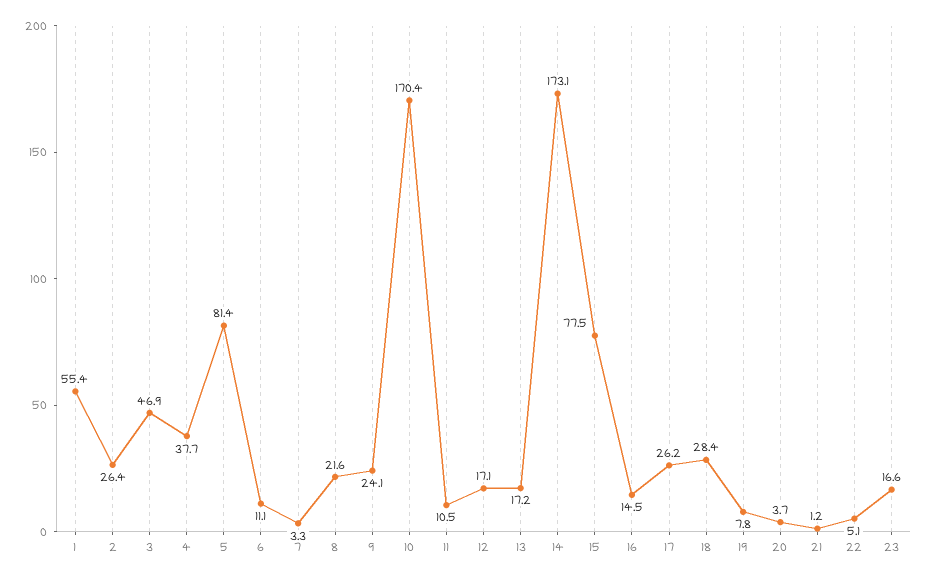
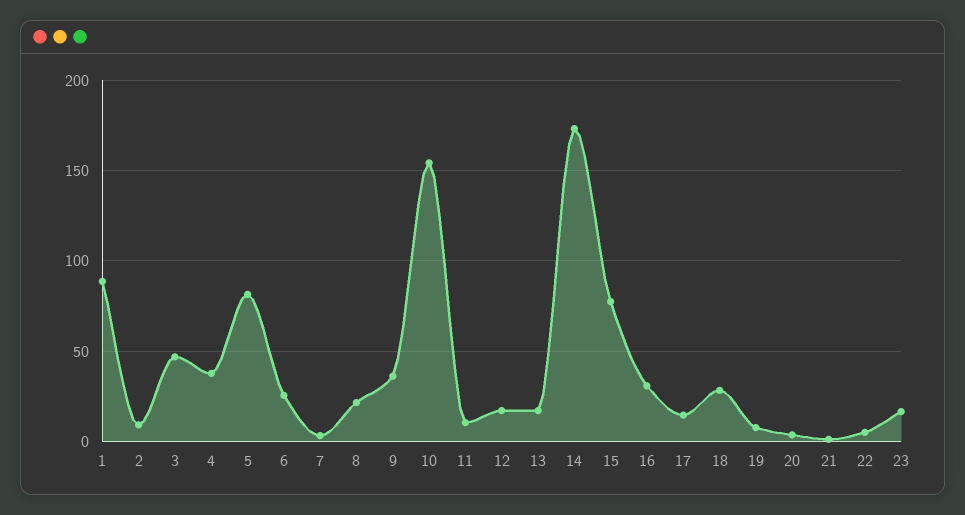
1: 55.4 -> 90
2: 26.4 -> 10
6: 11.1 -> 25
9: 24.1 -> 35
10: 170.4 -> 155
16: 14.5 -> 30
17: 26.2 -> 15

